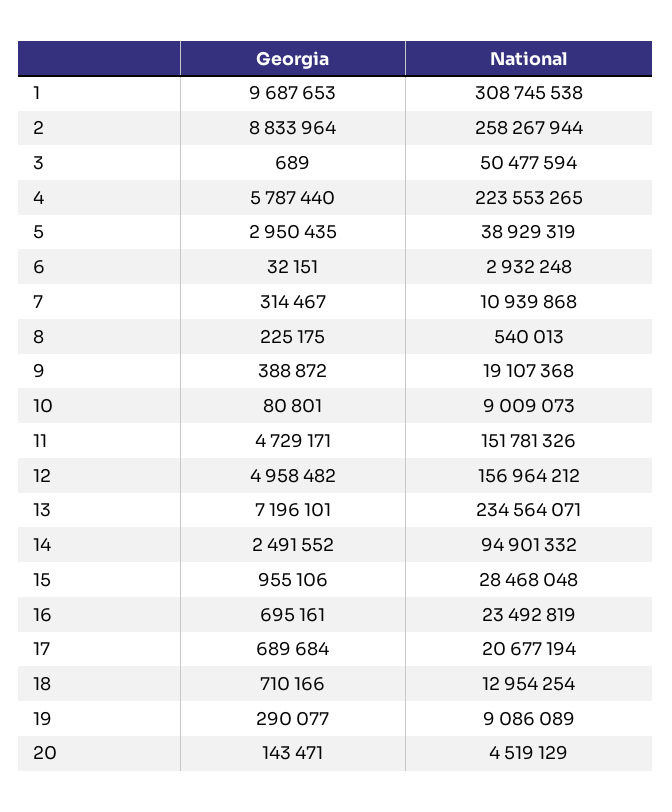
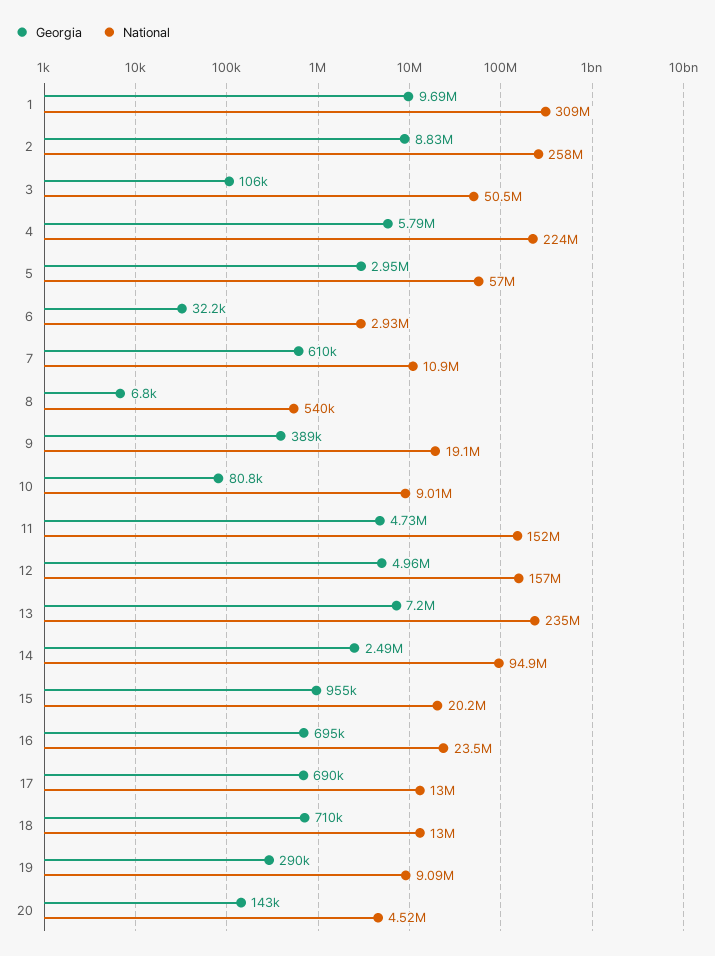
Georgia, 3: 689 -> 106000
National, 5: 38929319 -> 57000000
Georgia, 7: 314467 -> 610000
Georgia, 8: 225175 -> 6800
National, 15: 28468048 -> 20200000
National, 17: 20677194 -> 13000000

